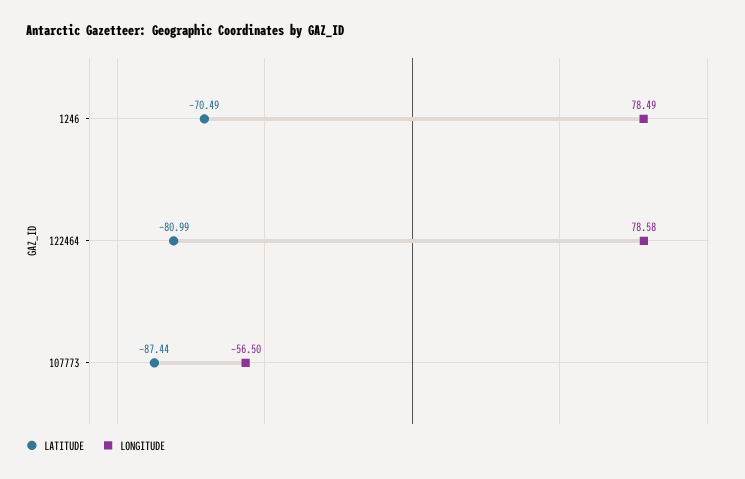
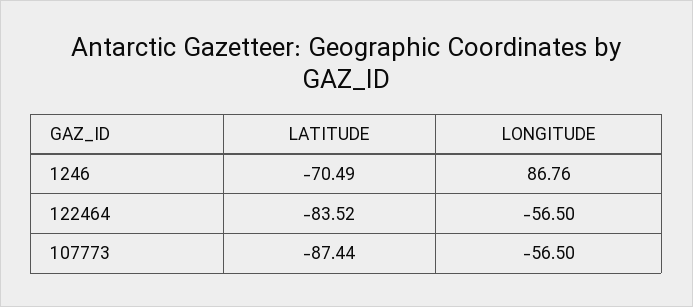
LONGITUDE, 1246: 78.49 -> 86.76
LATITUDE, 122464: -80.99 -> -83.52
LONGITUDE, 122464: 78.58 -> -56.5

